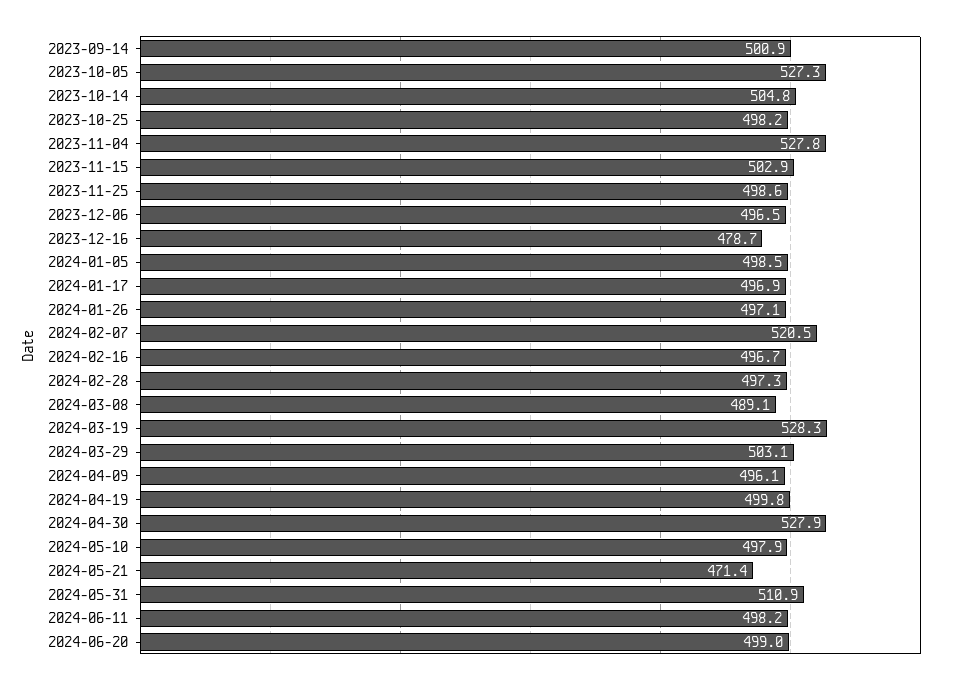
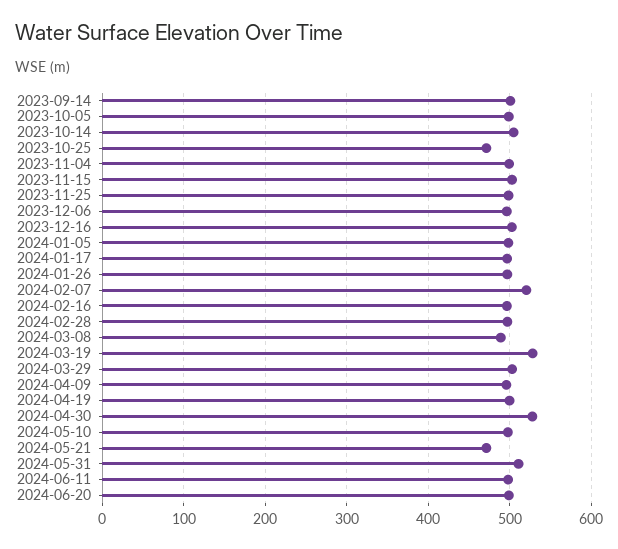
2023-10-05: 527.3 -> 500
2023-10-25: 498.2 -> 470
2023-11-04: 527.8 -> 500
2023-12-16: 478.7 -> 500

